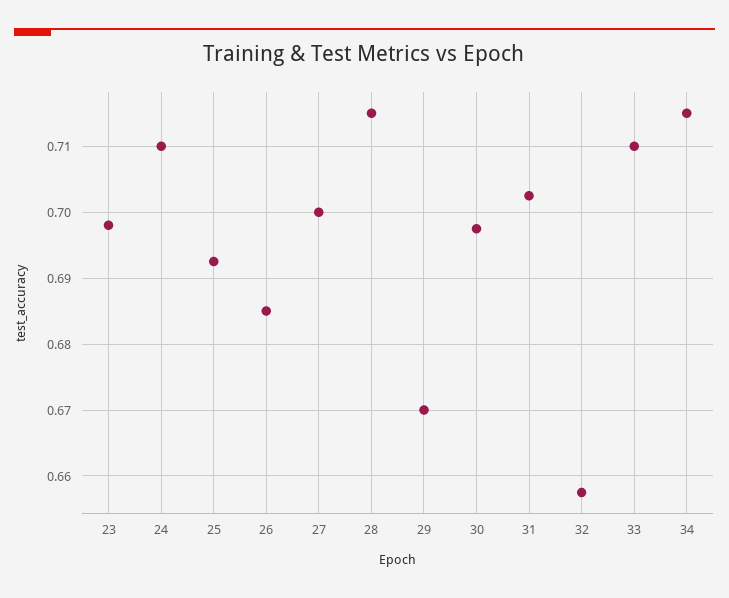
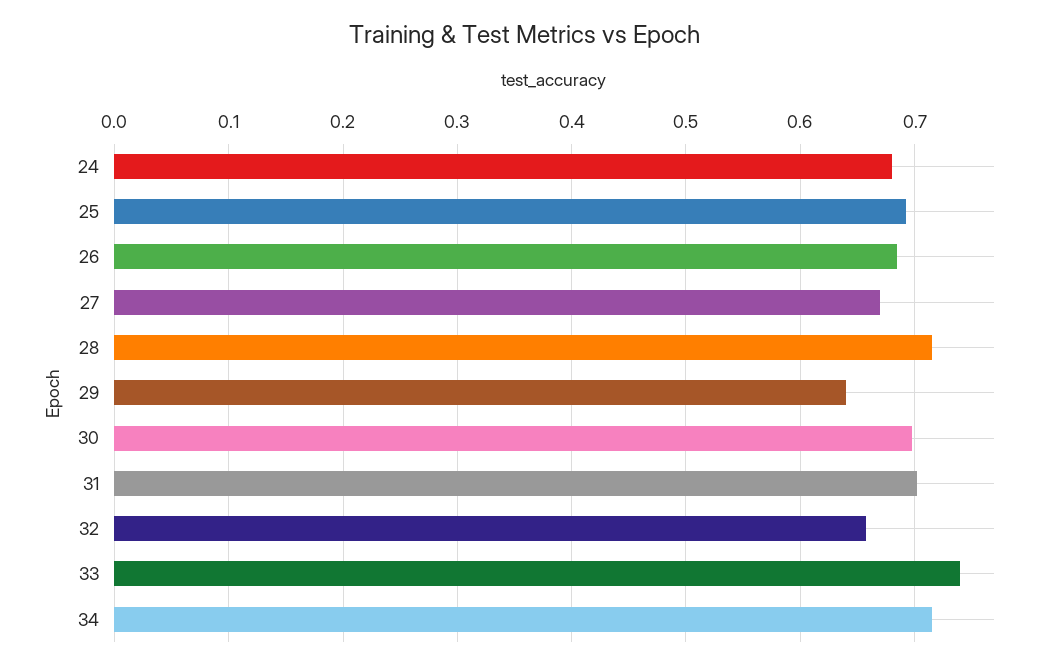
23: 0.698 -> none
24: 0.71 -> 0.68
27: 0.7 -> 0.67
29: 0.67 -> 0.64
33: 0.71 -> 0.74

